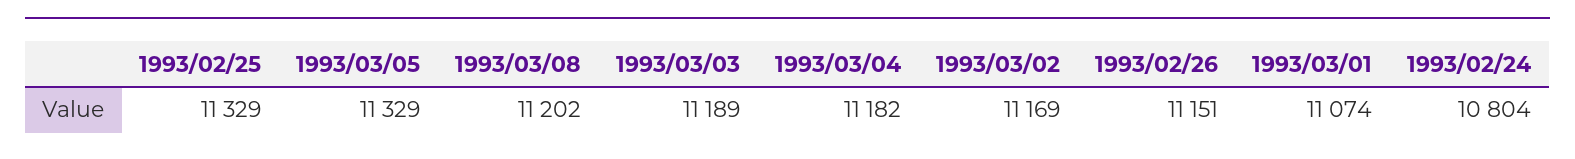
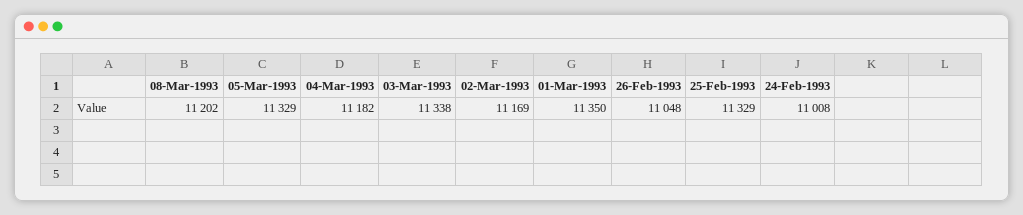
1993/03/03: 11189 -> 11338
1993/02/26: 11151 -> 11048
1993/03/01: 11074 -> 11350
1993/02/24: 10804 -> 11008

